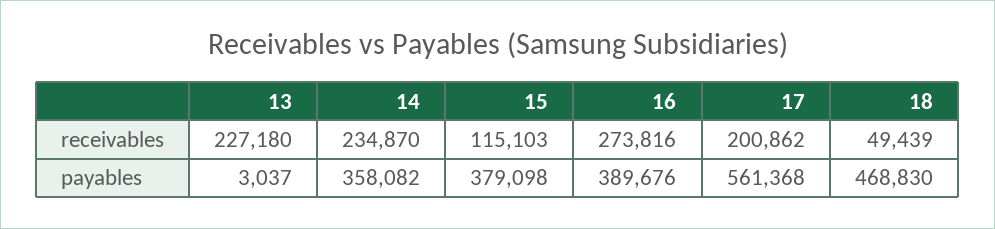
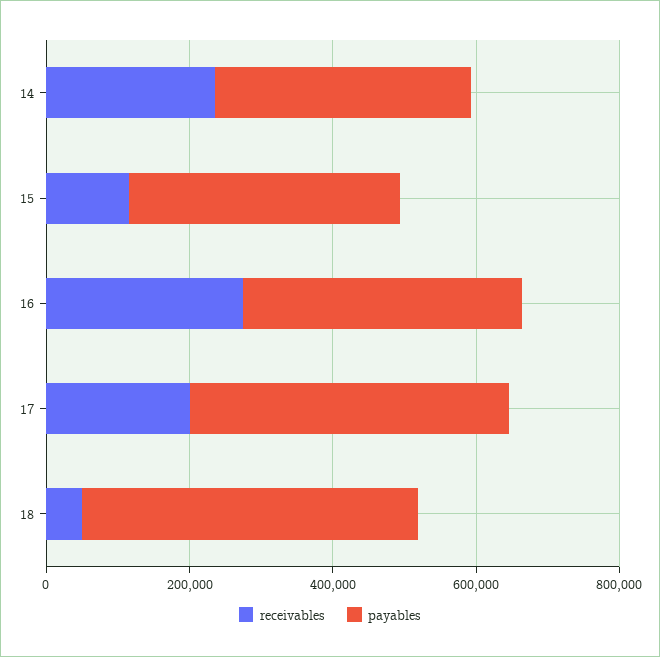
receivables, 13: 227180 -> none
payables, 13: 3037 -> none
payables, 17: 561368 -> 450000

